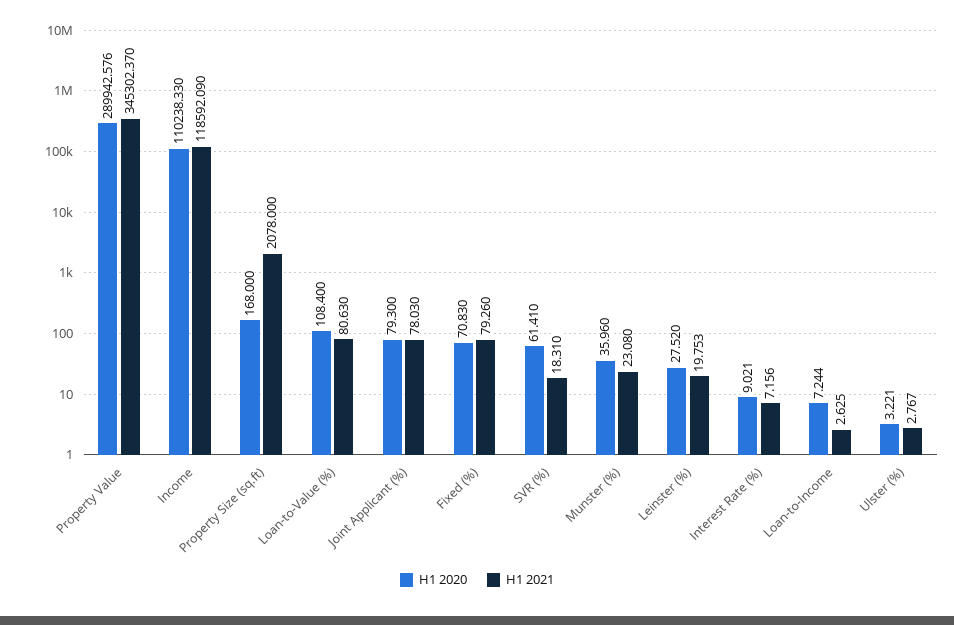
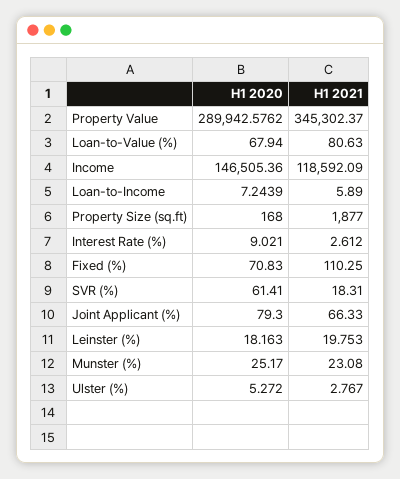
H1 2020, Income: 110238.33 -> 146505.36
H1 2021, Property Size (sq.ft): 2078 -> 1877
H1 2020, Loan-to-Value (%): 108.4 -> 67.94
H1 2021, Joint Applicant (%): 78.03 -> 66.33
H1 2021, Fixed (%): 79.26 -> 110.25
H1 2020, Munster (%): 35.96 -> 25.17
H1 2020, Leinster (%): 27.52 -> 18.163
H1 2021, Interest Rate (%): 7.156 -> 2.612
H1 2021, Loan-to-Income: 2.625 -> 5.89
H1 2020, Ulster (%): 3.221 -> 5.272

